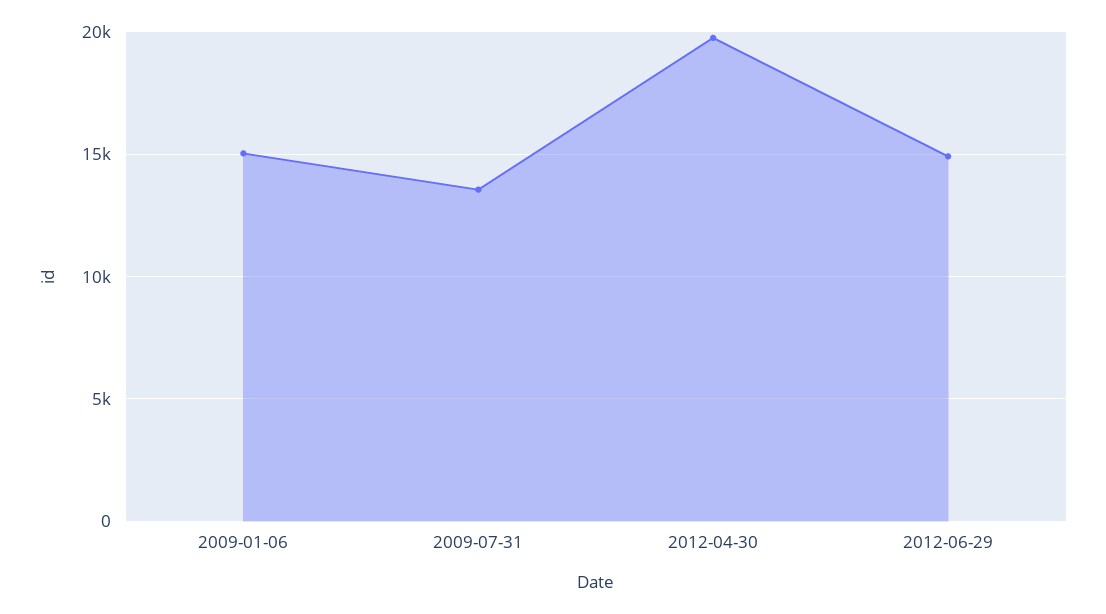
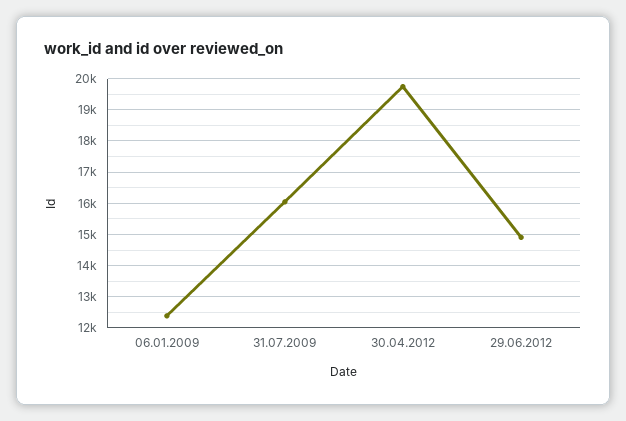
2009-01-06: 15000 -> 12400
2009-07-31: 13500 -> 16000

